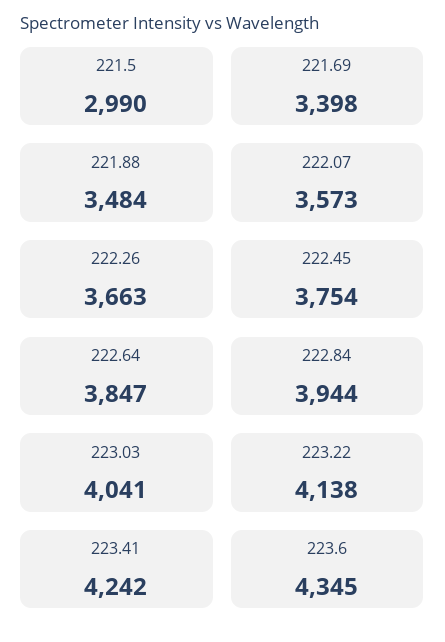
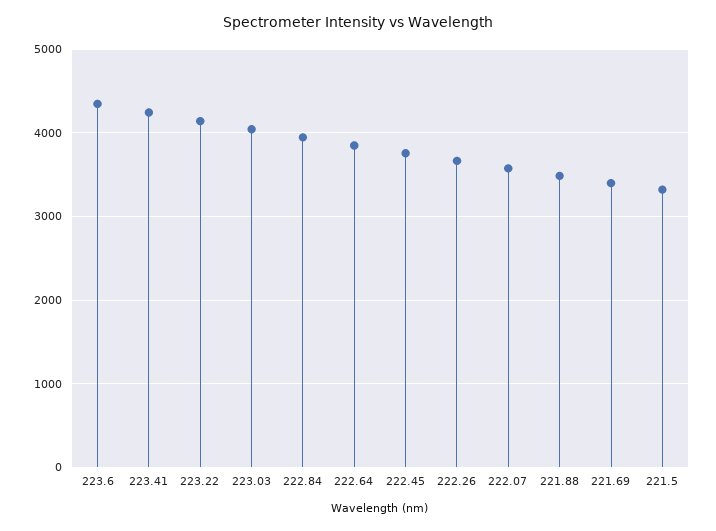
221.5: 2990 -> 3300

